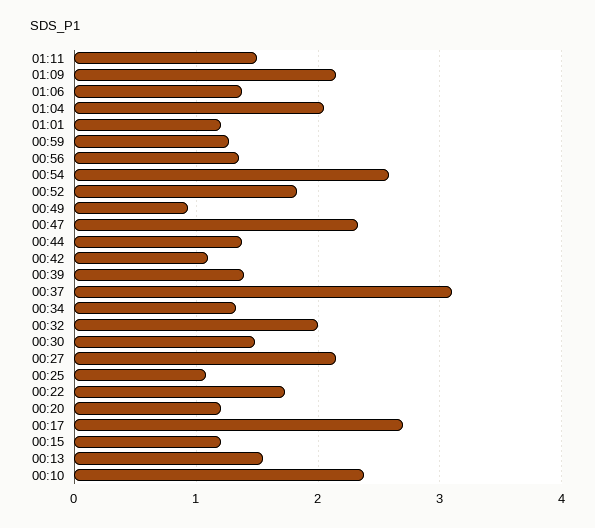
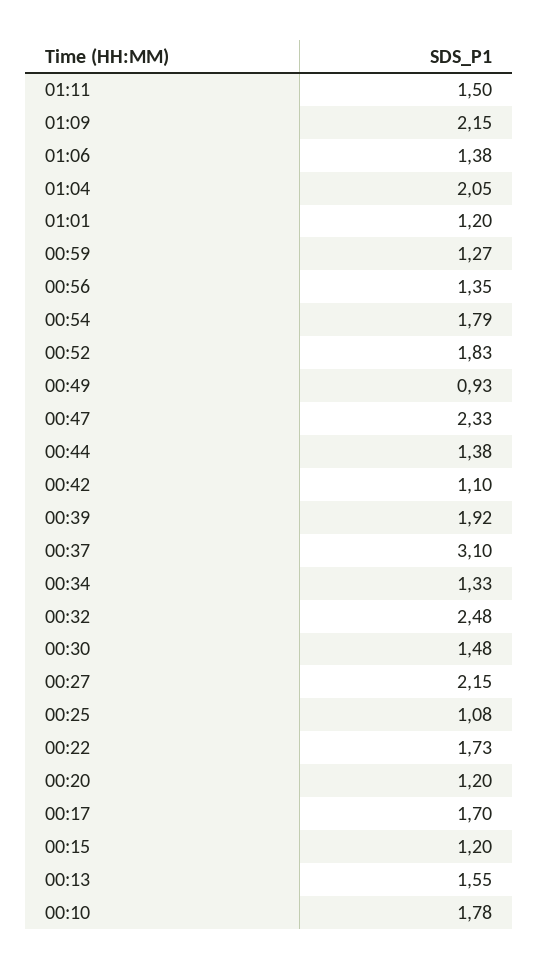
00:54: 2.6 -> 1.79
00:39: 1.4 -> 1.92
00:32: 2 -> 2.48
00:17: 2.7 -> 1.7
00:10: 2.4 -> 1.78

